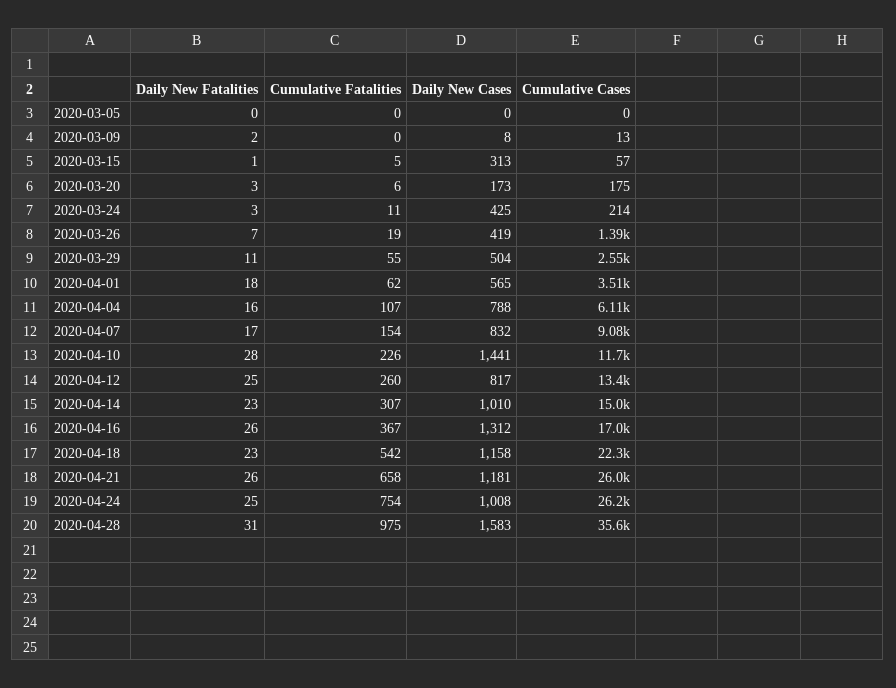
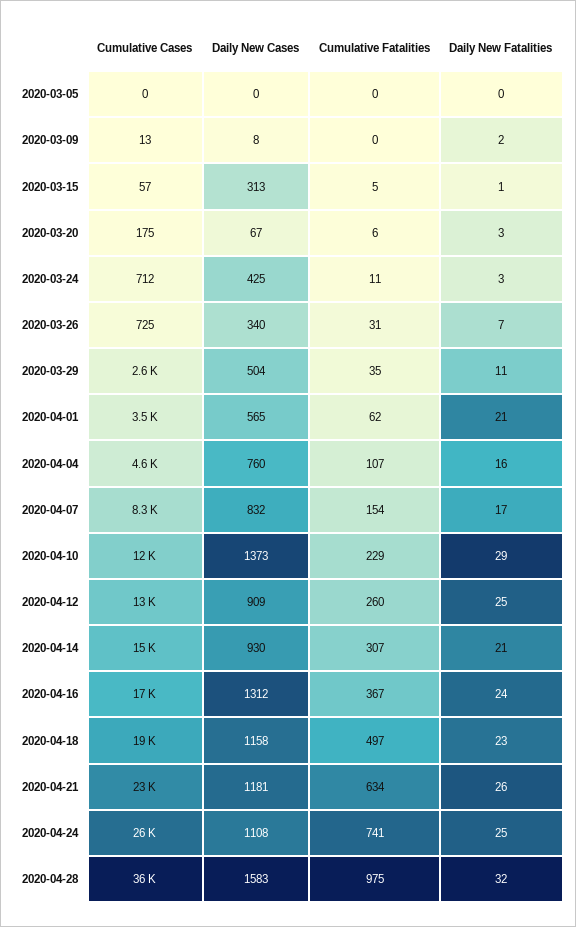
Daily New Cases, 2020-03-20: 173 -> 67
Cumulative Cases, 2020-03-24: 214 -> 712
Cumulative Fatalities, 2020-03-26: 19 -> 31
Daily New Cases, 2020-03-26: 419 -> 340
Cumulative Cases, 2020-03-26: 1390 -> 725
Cumulative Fatalities, 2020-03-29: 55 -> 35
Daily New Fatalities, 2020-04-01: 18 -> 21
Daily New Cases, 2020-04-04: 788 -> 760
Cumulative Cases, 2020-04-04: 6110 -> 4600
Cumulative Cases, 2020-04-07: 9080 -> 8300
Daily New Fatalities, 2020-04-10: 28 -> 29
Cumulative Fatalities, 2020-04-10: 226 -> 229
Daily New Cases, 2020-04-10: 1441 -> 1373
Daily New Cases, 2020-04-12: 817 -> 909
Daily New Fatalities, 2020-04-14: 23 -> 21
Daily New Cases, 2020-04-14: 1010 -> 930
Daily New Fatalities, 2020-04-16: 26 -> 24
Cumulative Fatalities, 2020-04-18: 542 -> 497
Cumulative Cases, 2020-04-18: 22300 -> 19000
Cumulative Fatalities, 2020-04-21: 658 -> 634
Cumulative Cases, 2020-04-21: 26000 -> 23000
Cumulative Fatalities, 2020-04-24: 754 -> 741
Daily New Cases, 2020-04-24: 1008 -> 1108
Daily New Fatalities, 2020-04-28: 31 -> 32

